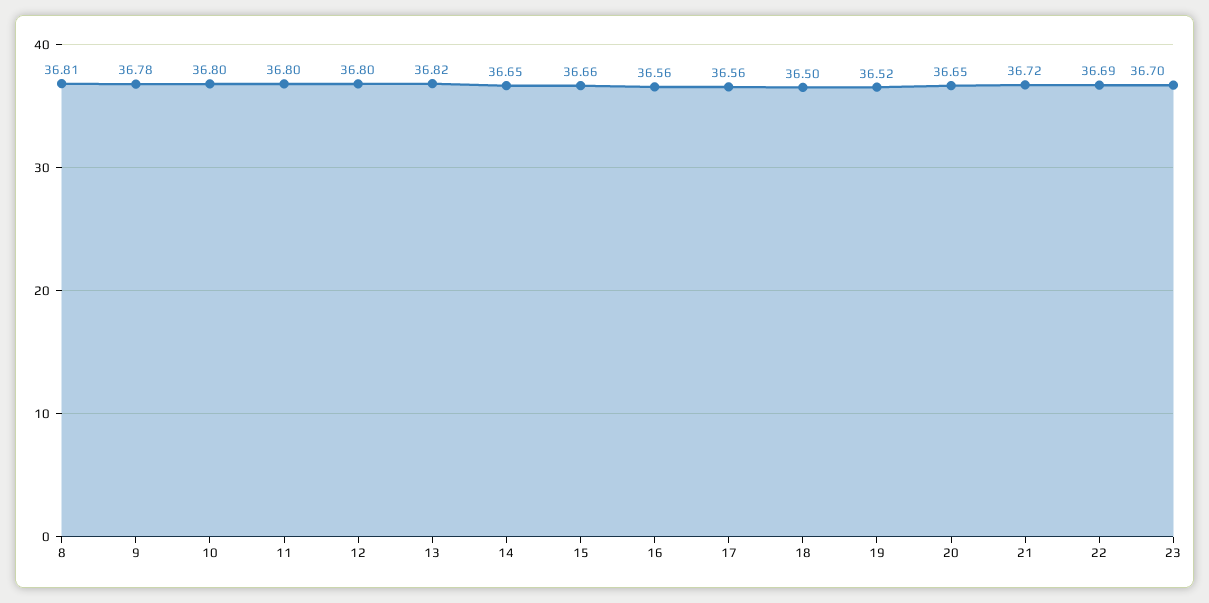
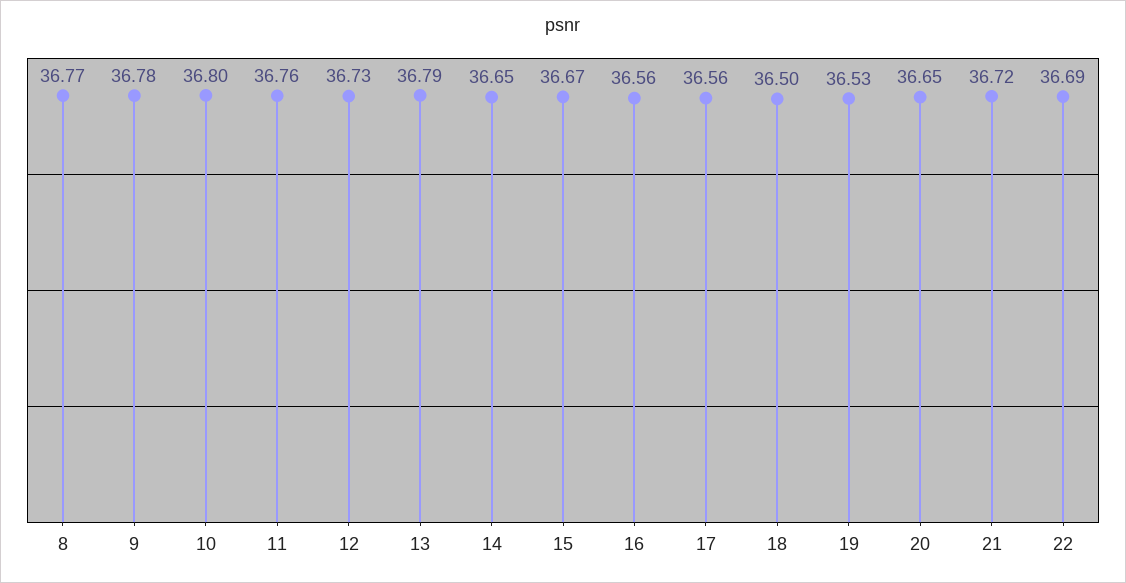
8: 36.81 -> 36.77
11: 36.8 -> 36.76
12: 36.8 -> 36.73
13: 36.82 -> 36.79
15: 36.66 -> 36.67
19: 36.52 -> 36.53
23: 36.7 -> none

